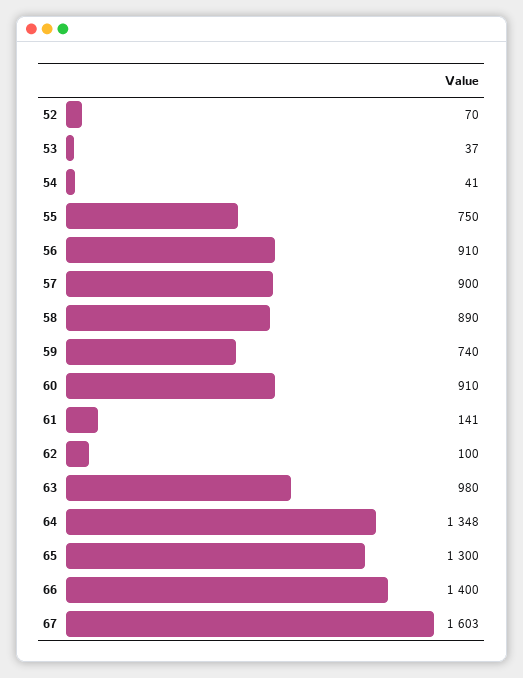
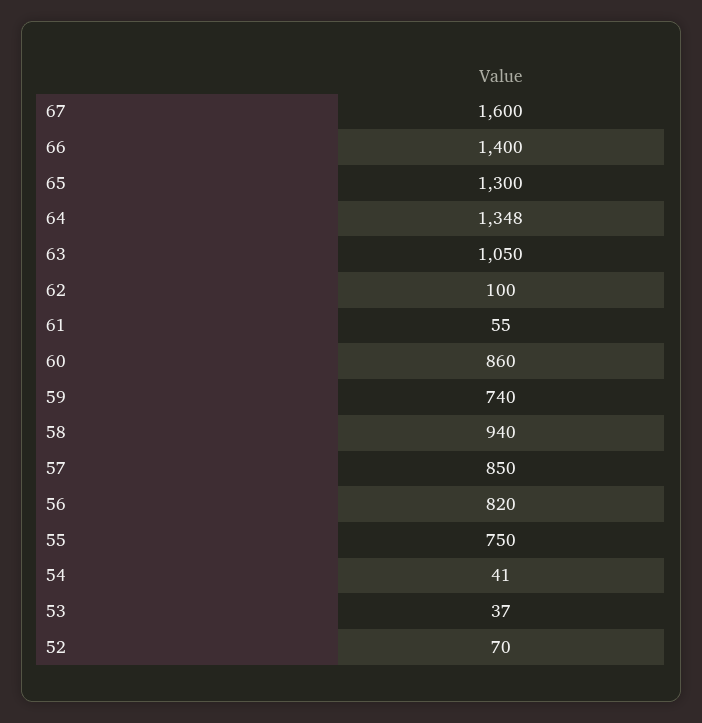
56: 910 -> 820
57: 900 -> 850
58: 890 -> 940
60: 910 -> 860
61: 141 -> 55
63: 980 -> 1050
67: 1603 -> 1600

